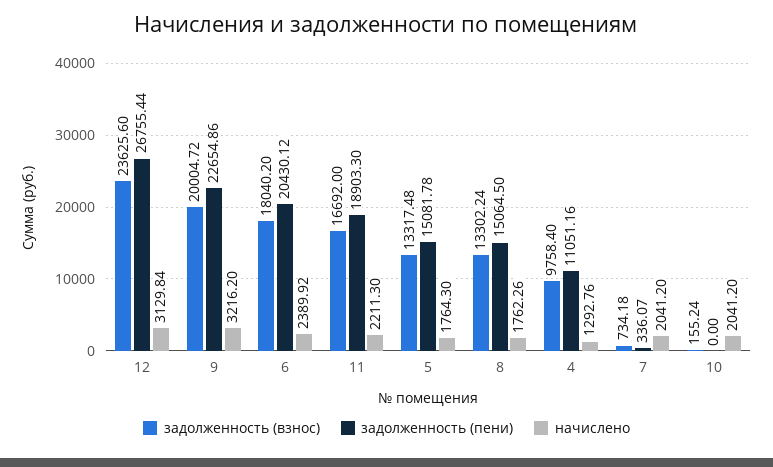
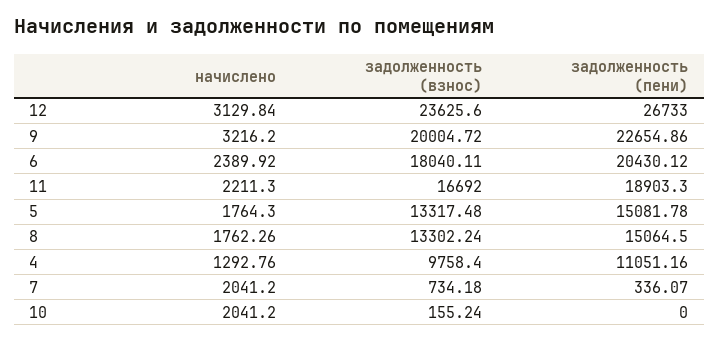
задолженность (пени), 12: 26755.44 -> 26733
задолженность (взнос), 6: 18040.2 -> 18040.11

